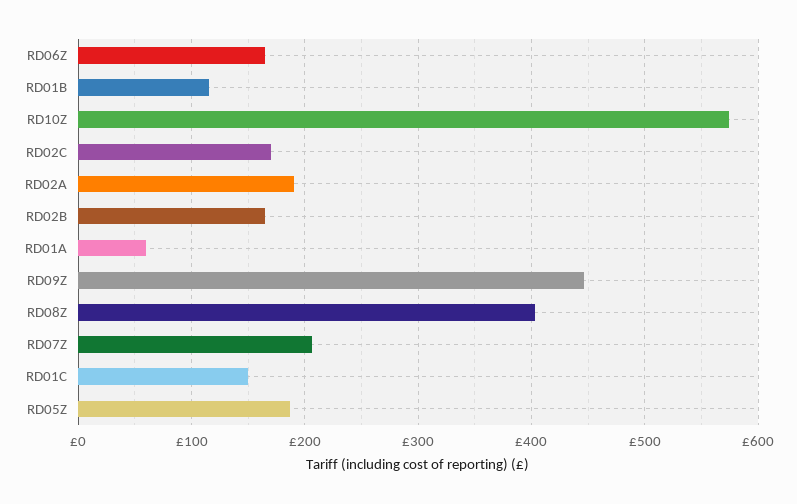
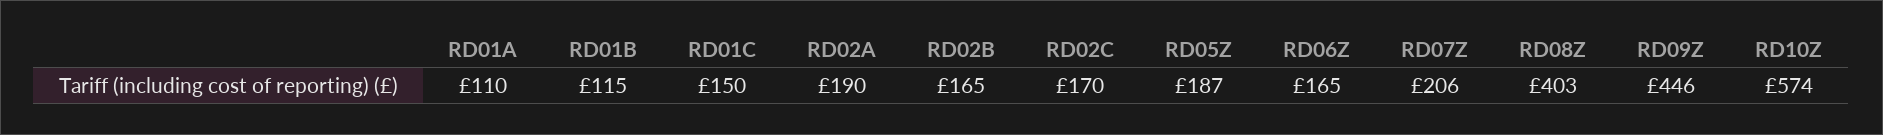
RD01A: 60 -> 110

